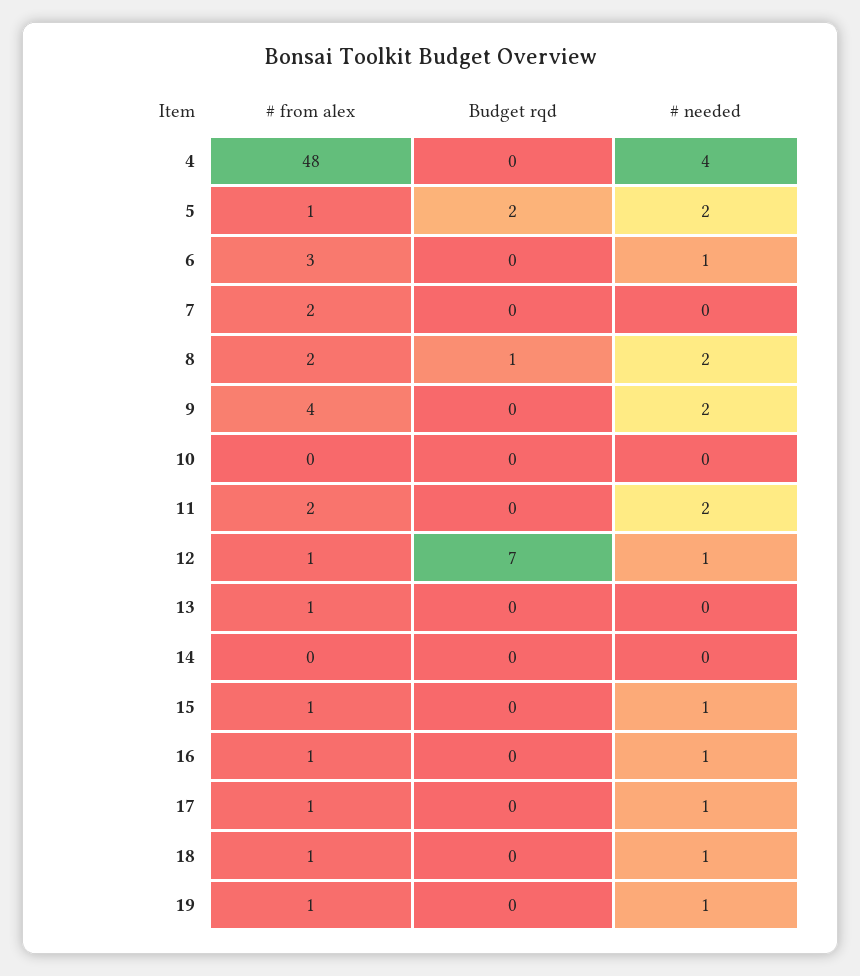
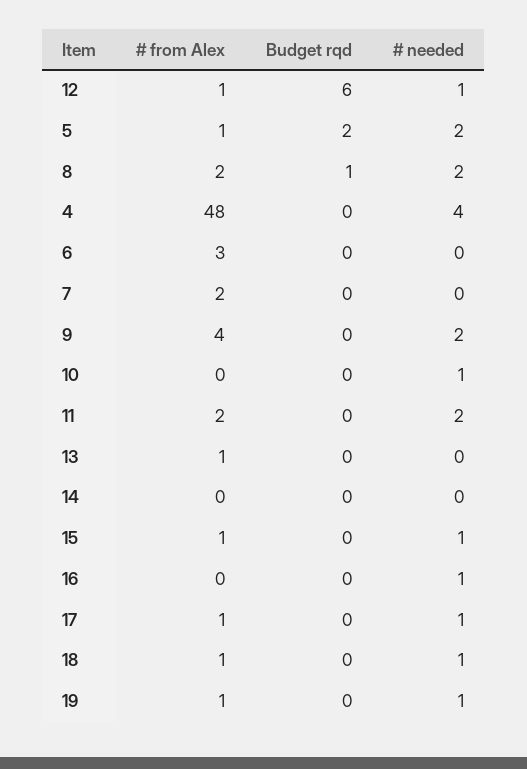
# needed, 6: 1 -> 0
# needed, 10: 0 -> 1
Budget rqd, 12: 7 -> 6
# from alex, 16: 1 -> 0

